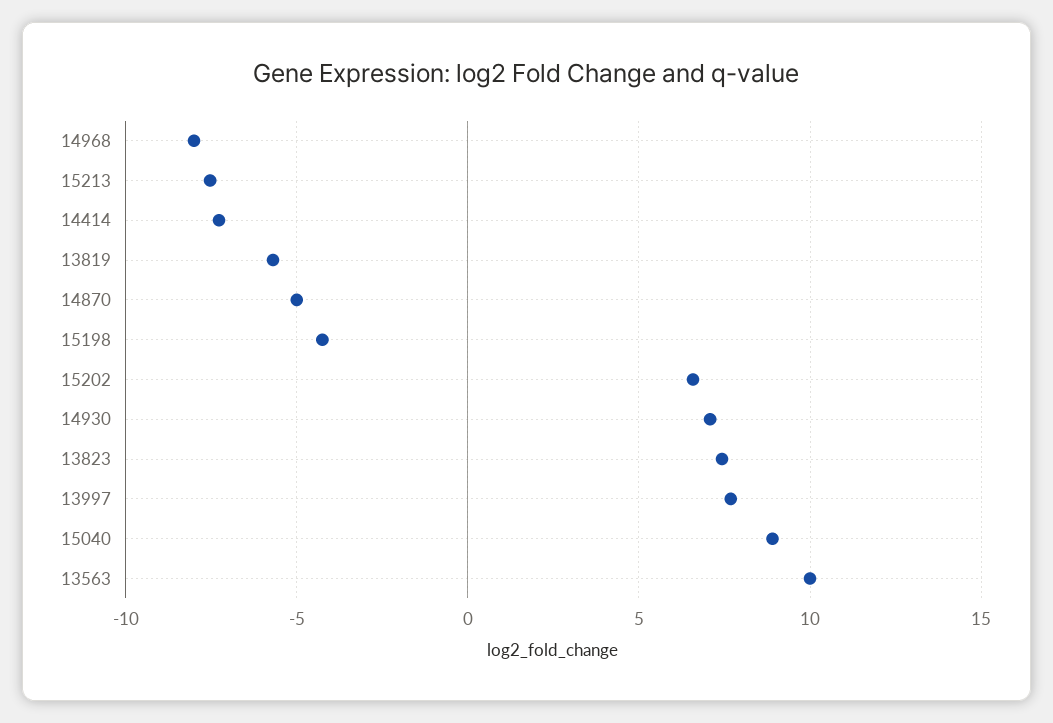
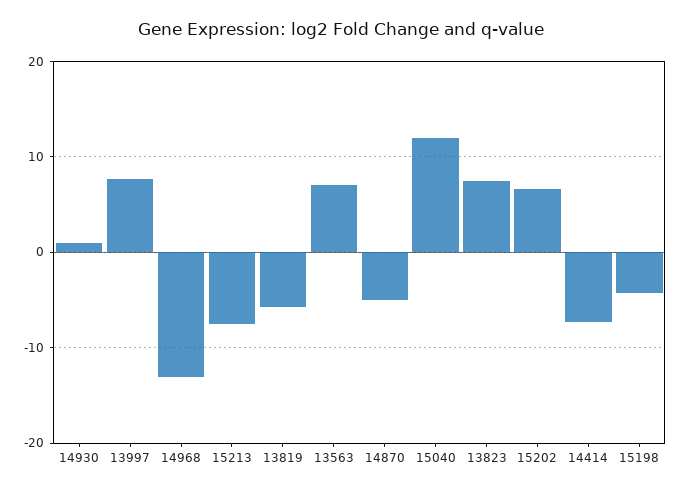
14968: -8 -> -13
14930: 7 -> 1
15040: 9 -> 12
13563: 10 -> 7

